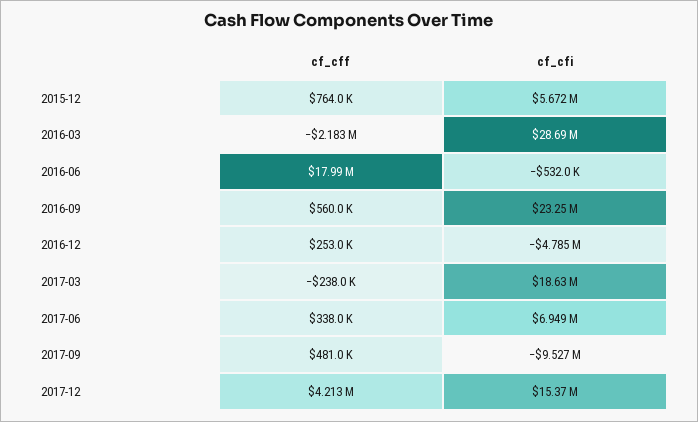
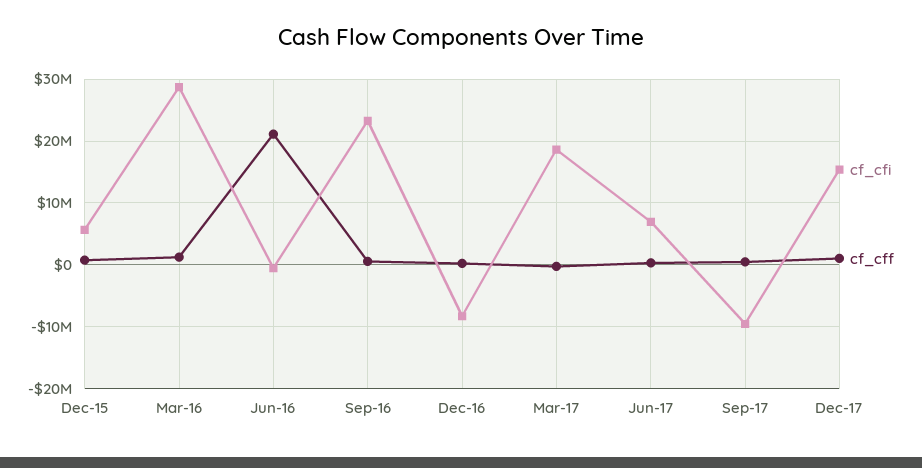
cf_cff, 2016-03: -2183000 -> 1000000
cf_cff, 2016-06: 17990000 -> 21000000
cf_cfi, 2016-12: -4785000 -> -8000000
cf_cff, 2017-12: 4213000 -> 1000000

